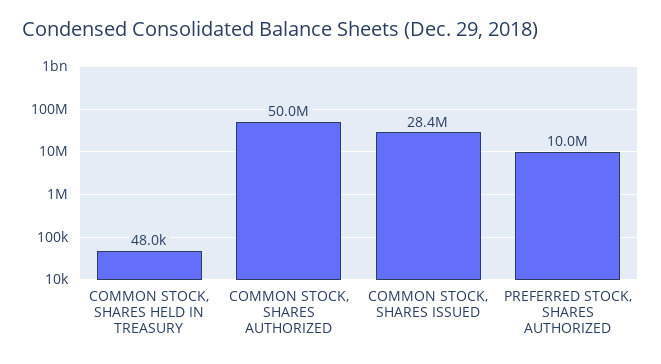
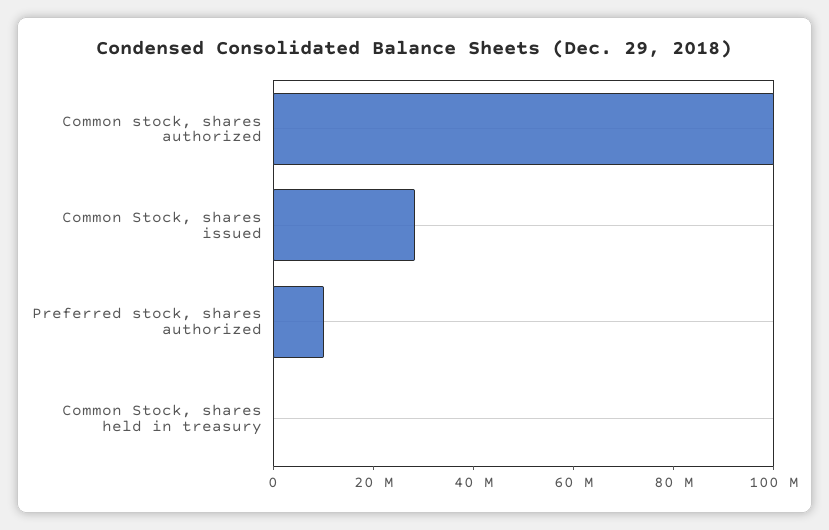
COMMON STOCK, SHARES AUTHORIZED: 50000000 -> 100000000

